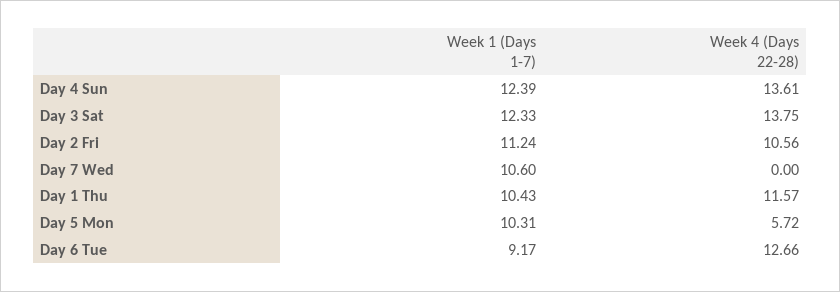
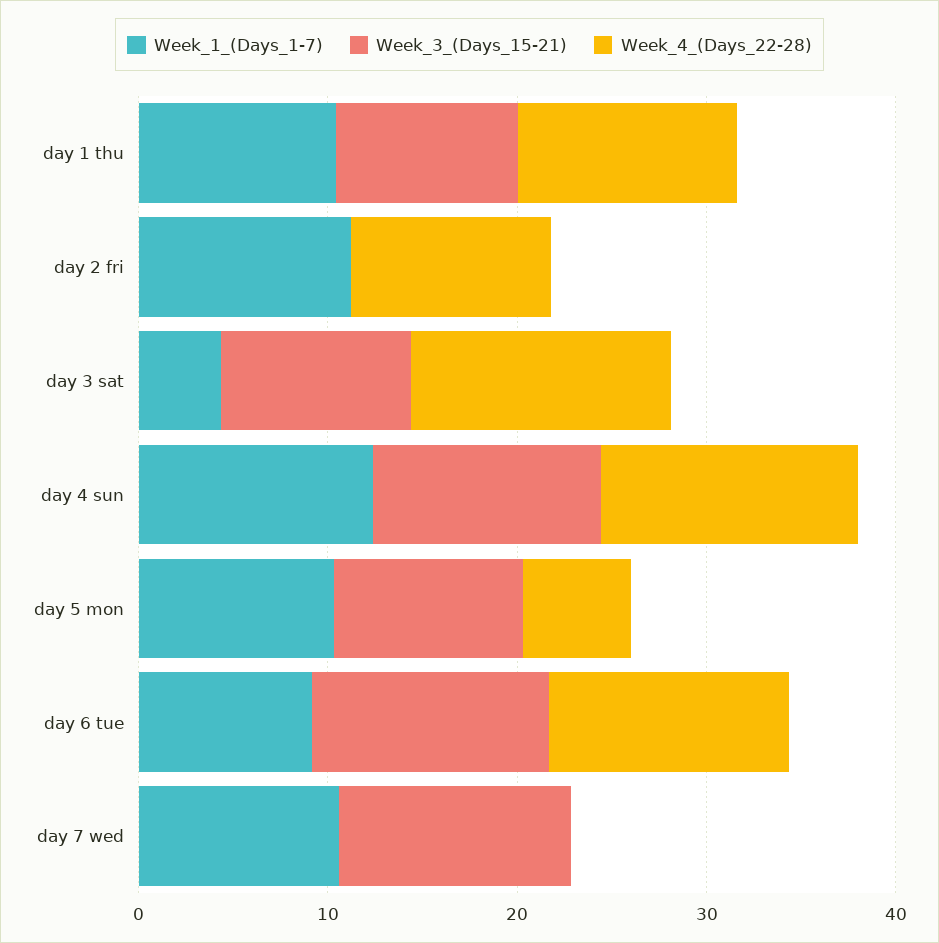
Week 1 (Days 1-7), Day 3 Sat: 12.33 -> 4
Week_3_(Days_15-21), Day 1 Thu: none -> 10
Week_3_(Days_15-21), Day 2 Fri: none -> 0
Week_3_(Days_15-21), Day 3 Sat: none -> 10
Week_3_(Days_15-21), Day 4 Sun: none -> 12
Week_3_(Days_15-21), Day 5 Mon: none -> 10
Week_3_(Days_15-21), Day 6 Tue: none -> 12
Week_3_(Days_15-21), Day 7 Wed: none -> 12

